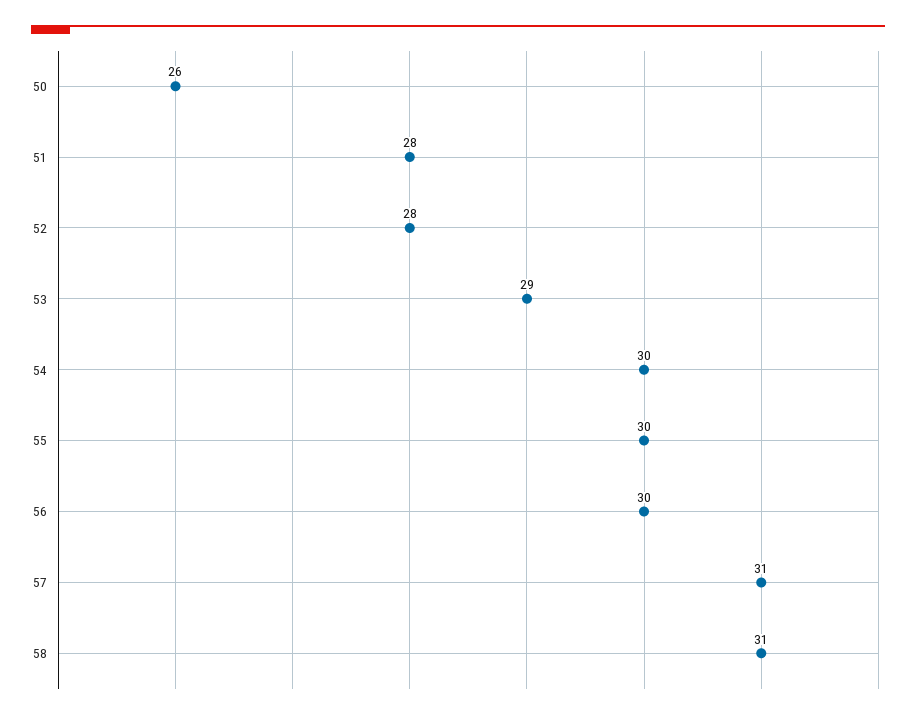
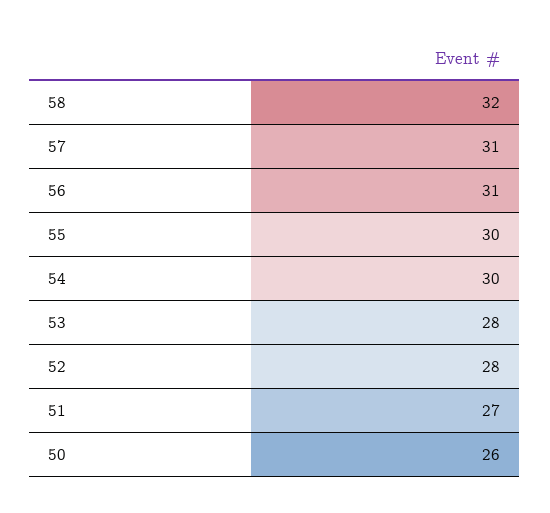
51: 28 -> 27
53: 29 -> 28
56: 30 -> 31
58: 31 -> 32

